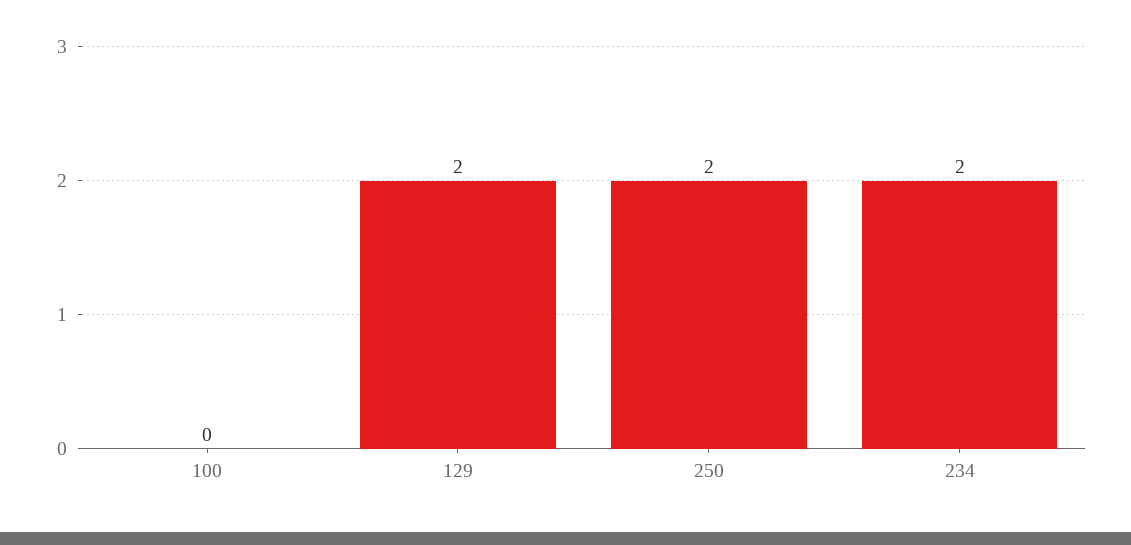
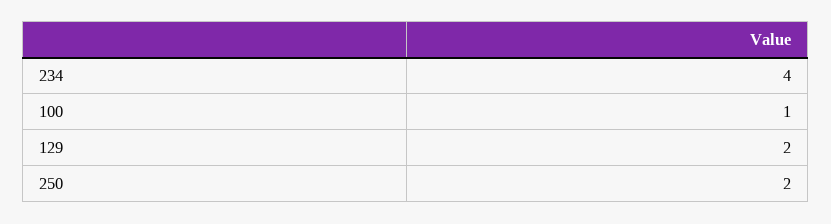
100: 0 -> 1
234: 2 -> 4

